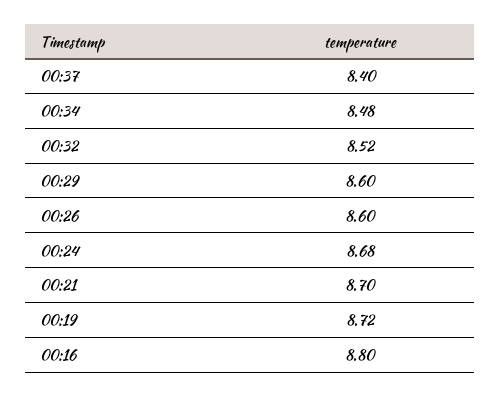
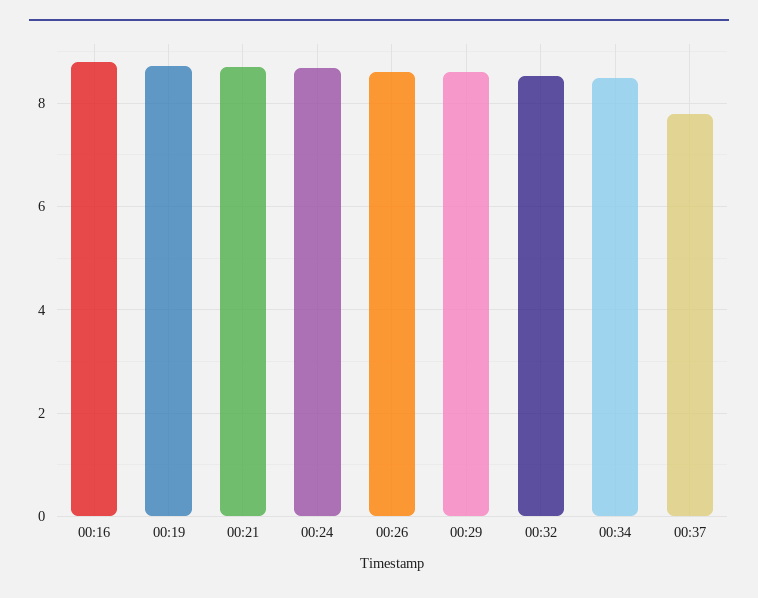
00:37: 8.4 -> 7.8

